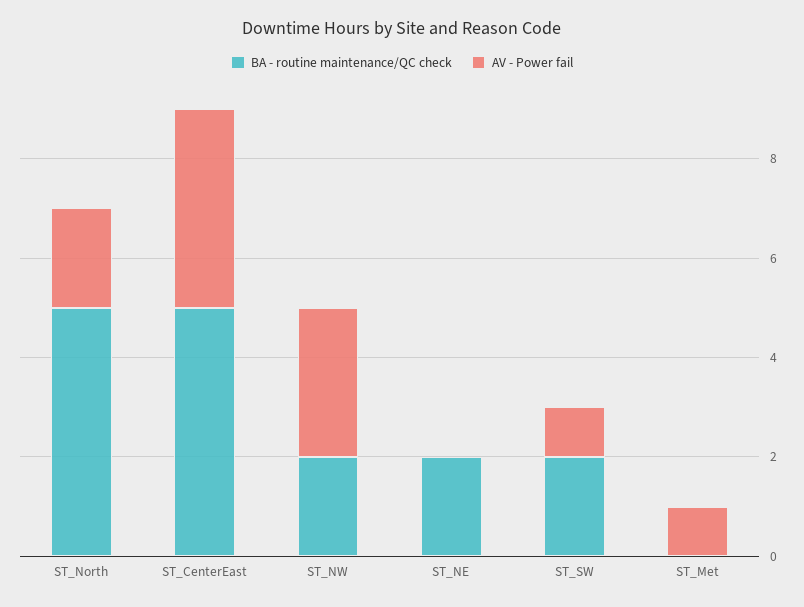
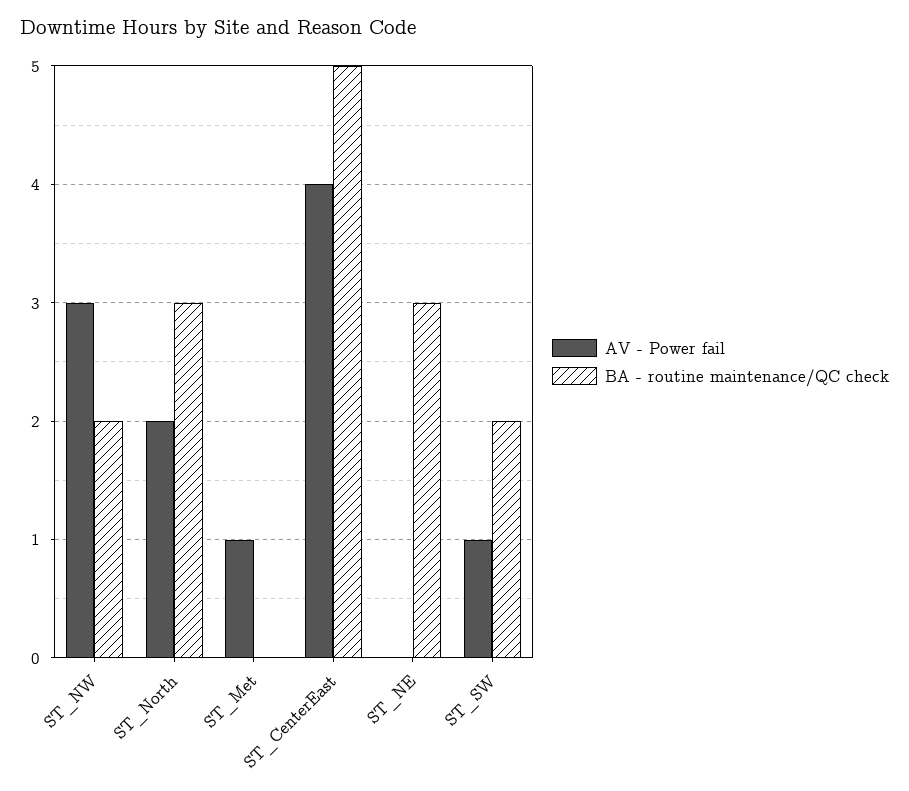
BA - routine maintenance/QC check, ST_North: 5 -> 3
BA - routine maintenance/QC check, ST_NE: 2 -> 3

